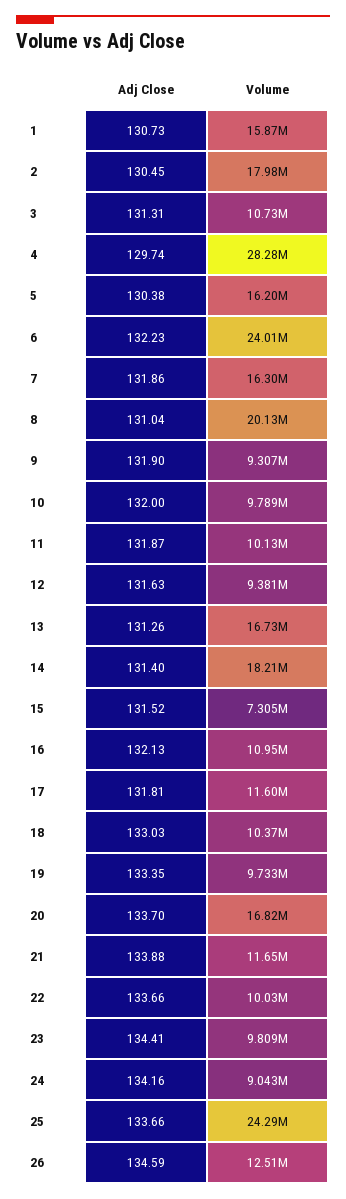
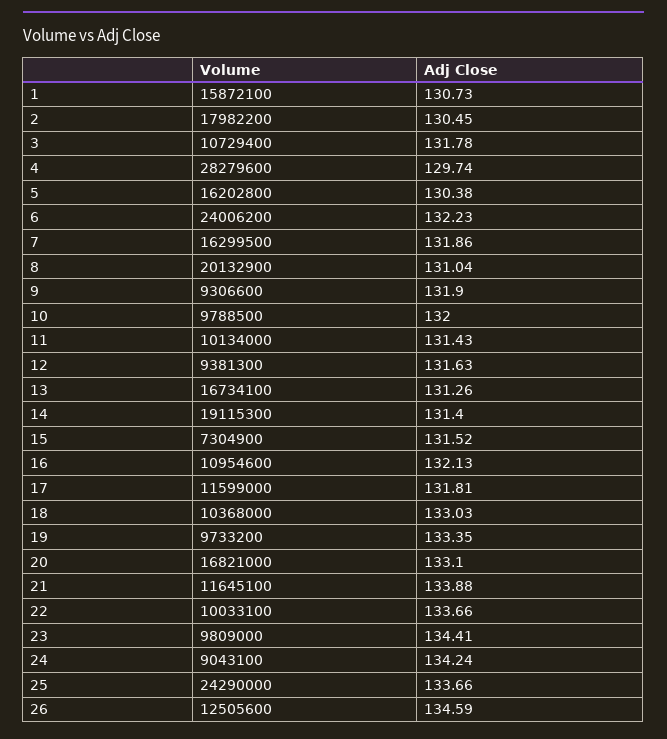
Adj Close, 3: 131.31 -> 131.78
Adj Close, 11: 131.87 -> 131.43
Volume, 14: 18210000 -> 19115300
Adj Close, 20: 133.7 -> 133.1
Adj Close, 24: 134.16 -> 134.24

